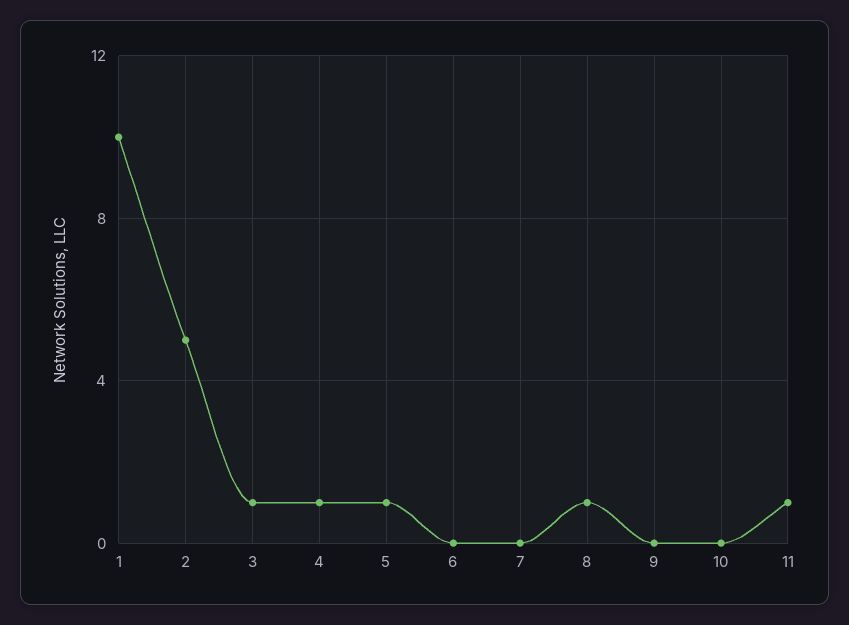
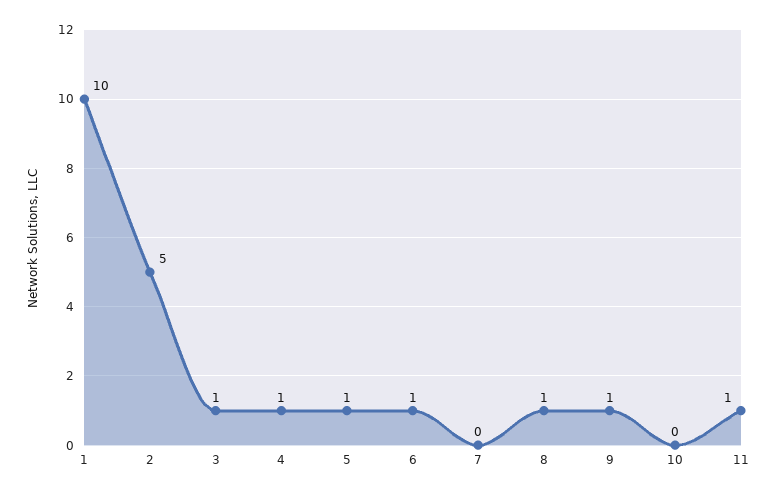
6: 0 -> 1
9: 0 -> 1

